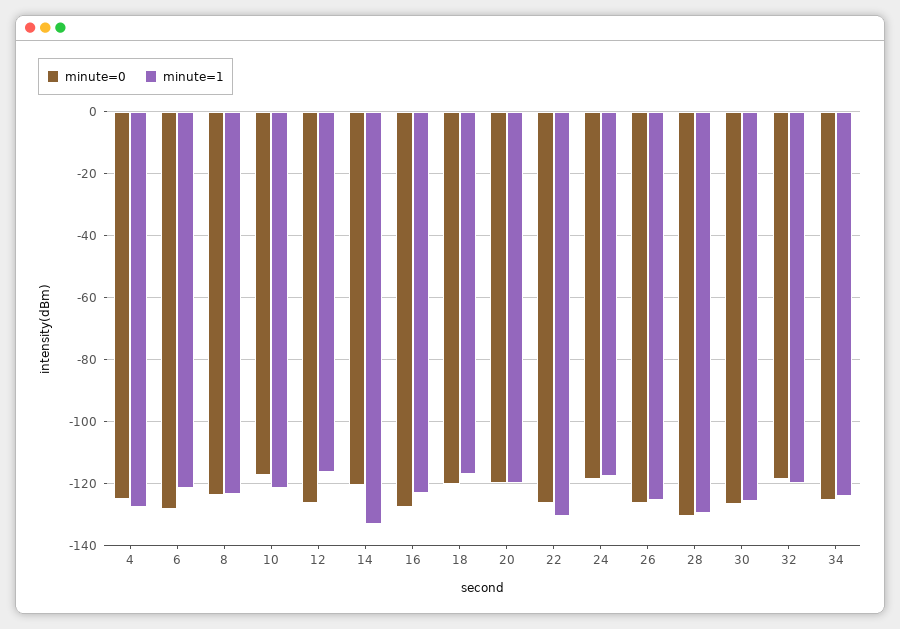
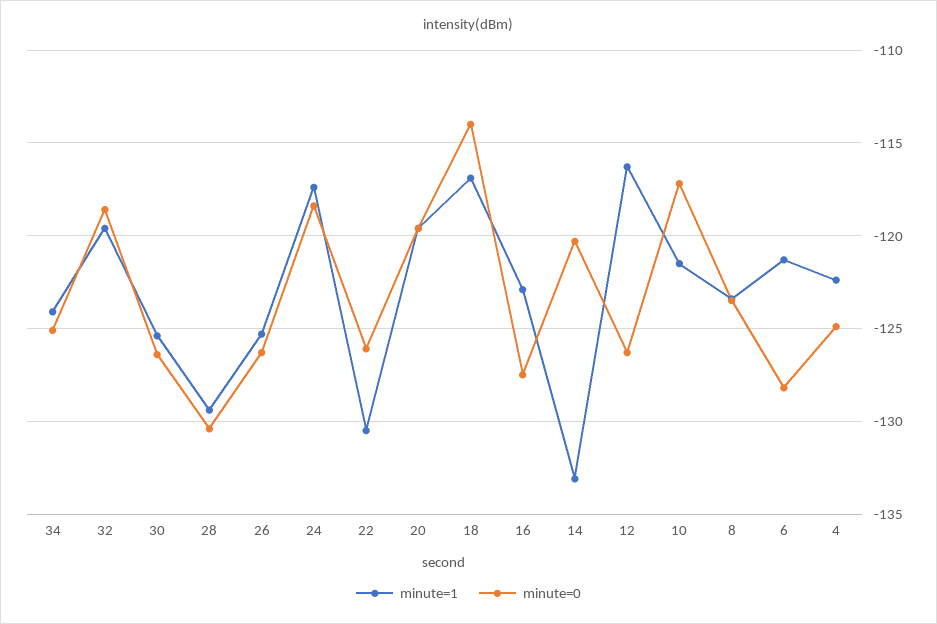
minute=1, 4: -128 -> -122.5
minute=0, 18: -120 -> -114

